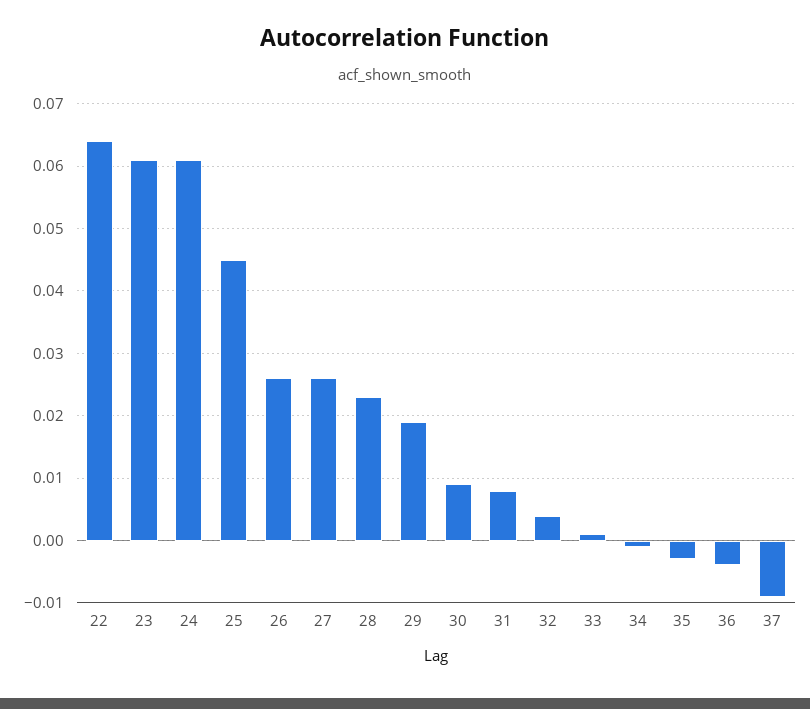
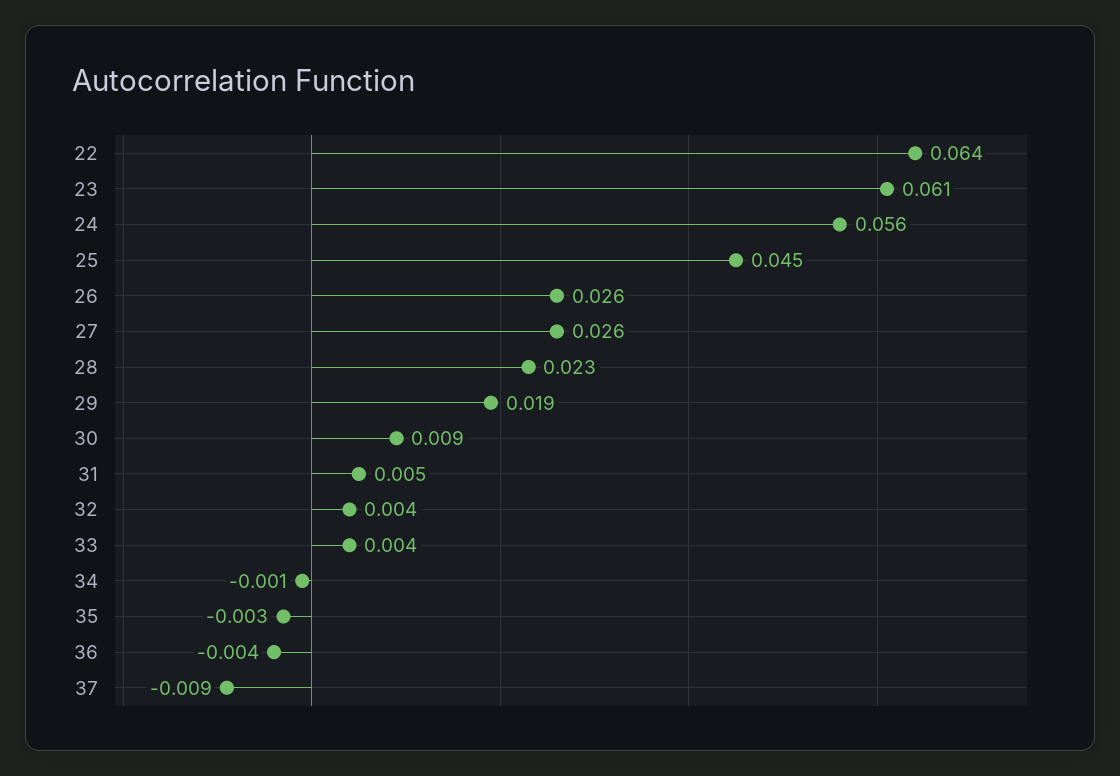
24: 0.061 -> 0.056
31: 0.008 -> 0.005
33: 0.001 -> 0.004

